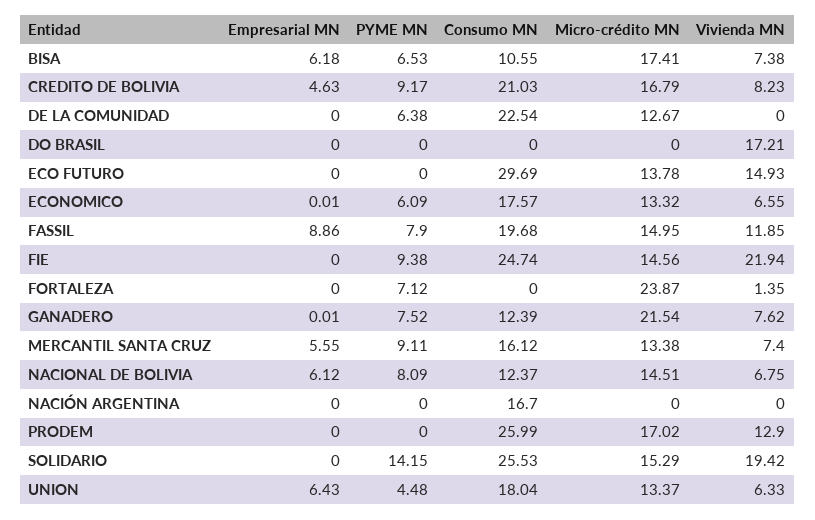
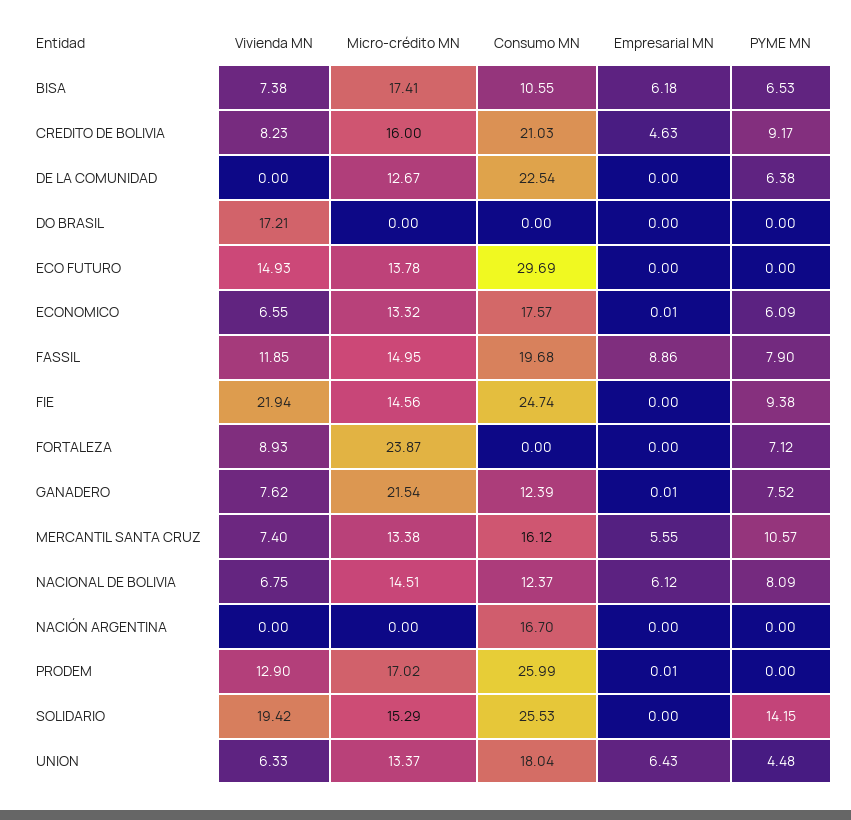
Micro-crédito MN, CREDITO DE BOLIVIA: 16.79 -> 16
Vivienda MN, FORTALEZA: 1.35 -> 8.93
PYME MN, MERCANTIL SANTA CRUZ: 9.11 -> 10.57
Empresarial MN, PRODEM: 0 -> 0.01

